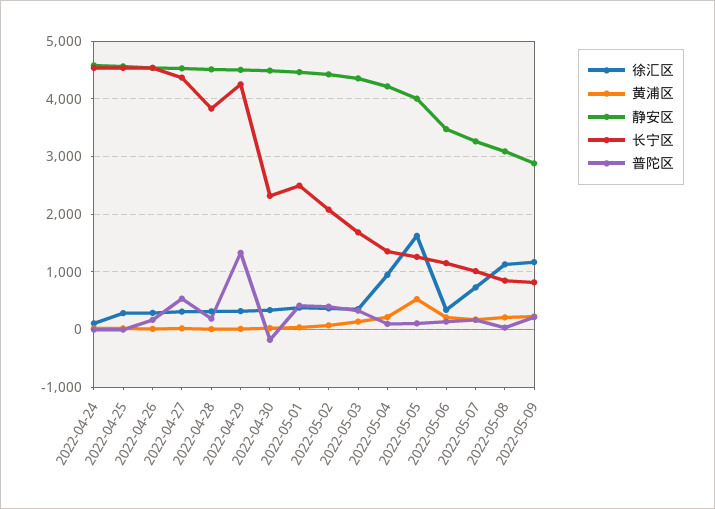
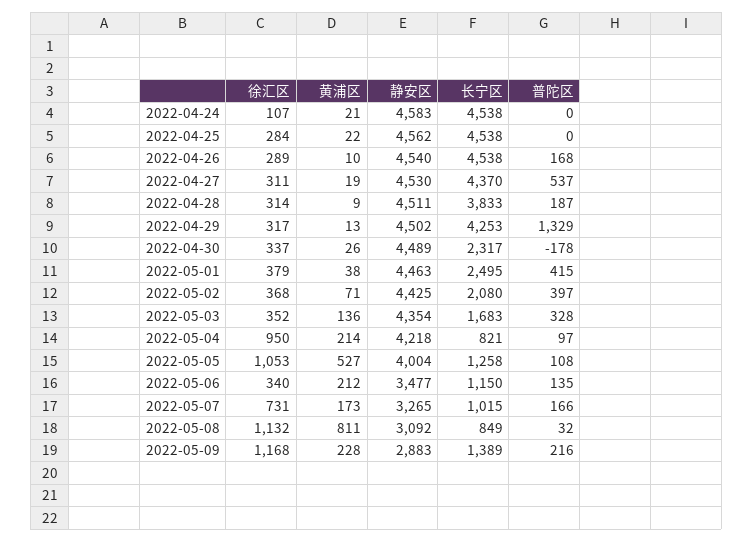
长宁区, 2022-05-04: 1400 -> 821
徐汇区, 2022-05-05: 1600 -> 1053
黄浦区, 2022-05-08: 200 -> 811
长宁区, 2022-05-09: 800 -> 1389

